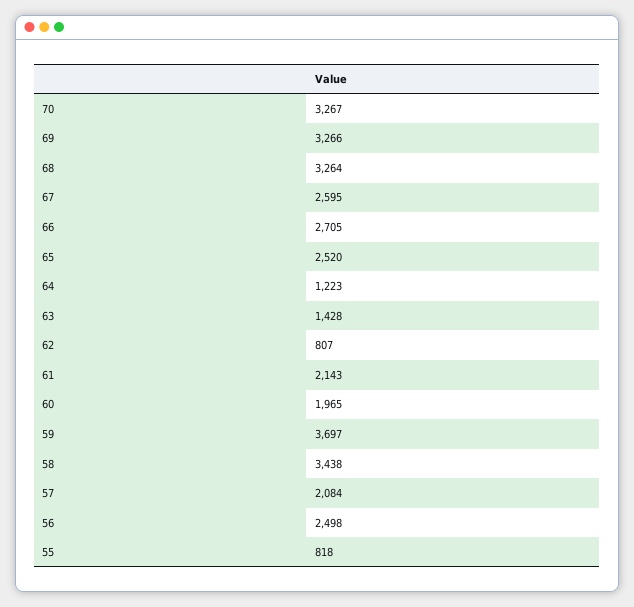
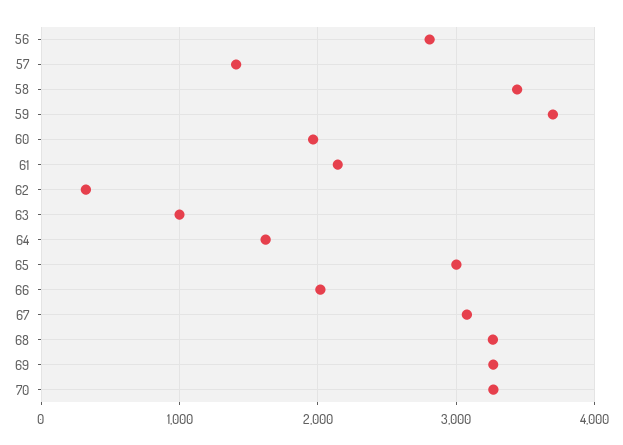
67: 2595 -> 3100
66: 2705 -> 2000
65: 2520 -> 3000
64: 1223 -> 1600
63: 1428 -> 1000
62: 807 -> 300
57: 2084 -> 1400
56: 2498 -> 2800
55: 818 -> none

